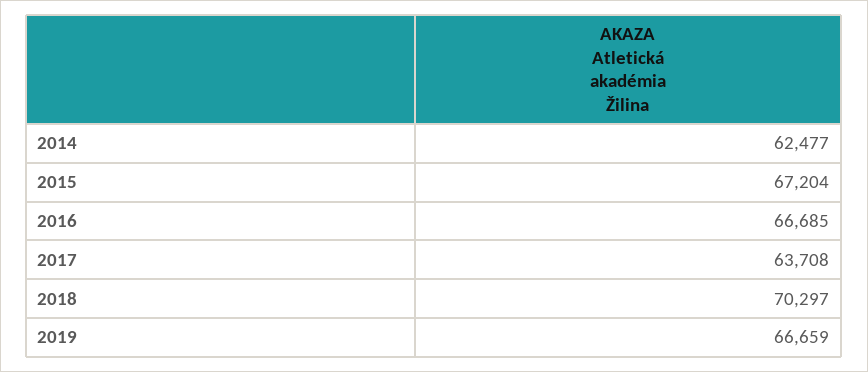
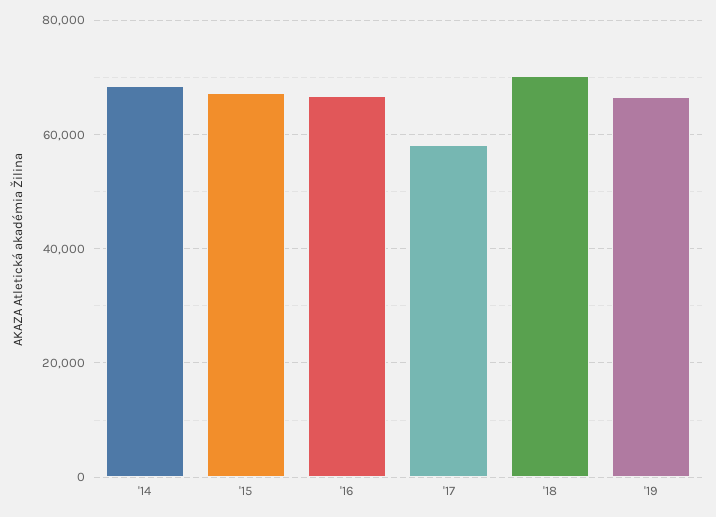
2014: 62477 -> 68000
2017: 63708 -> 58000

